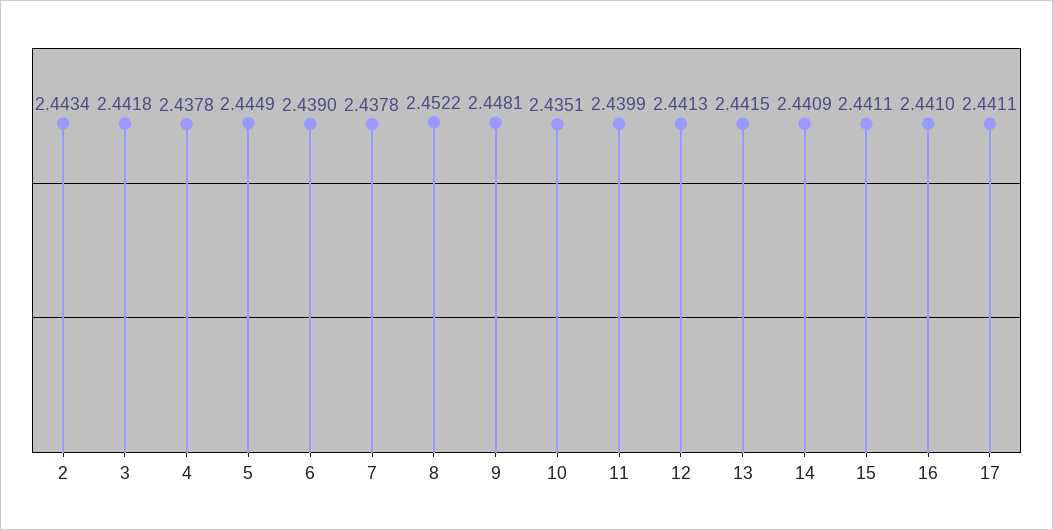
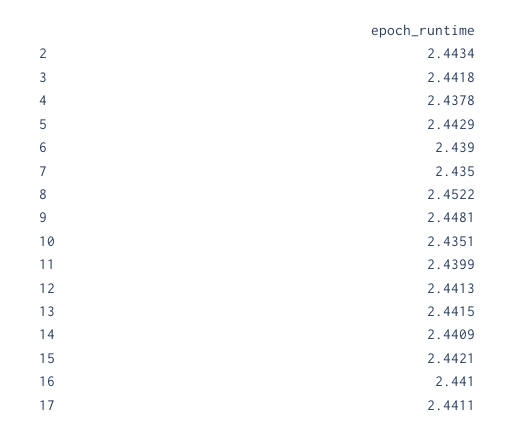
5: 2.4449 -> 2.4429
7: 2.4378 -> 2.435
15: 2.4411 -> 2.4421

